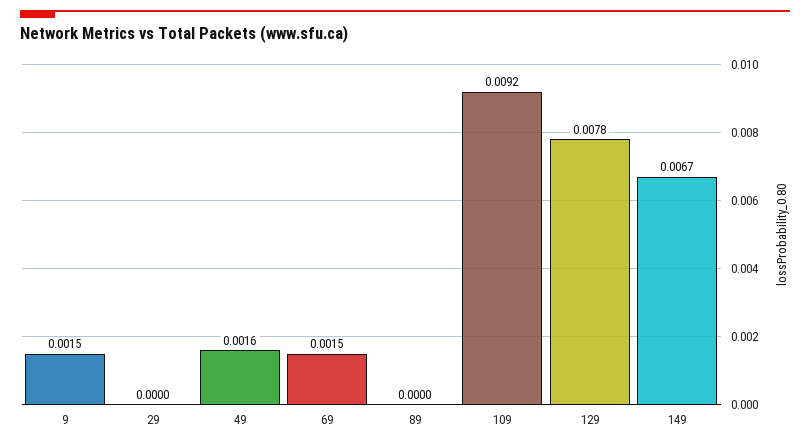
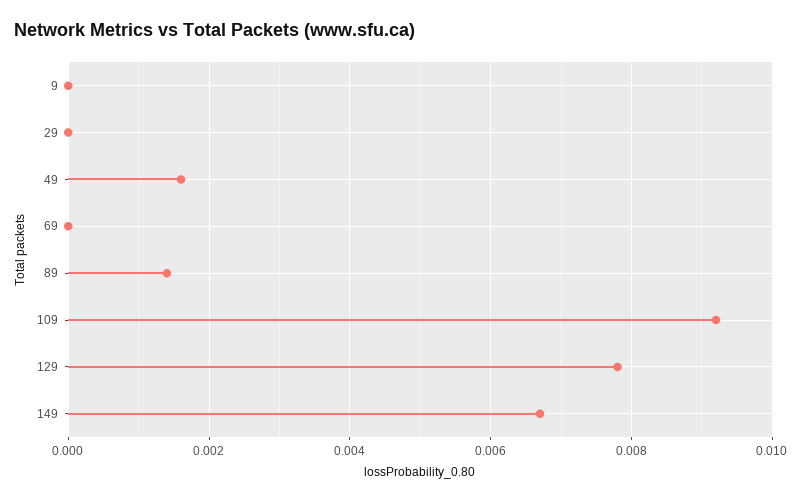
9: 0.0015 -> 0
69: 0.0015 -> 0
89: 0 -> 0.0015

